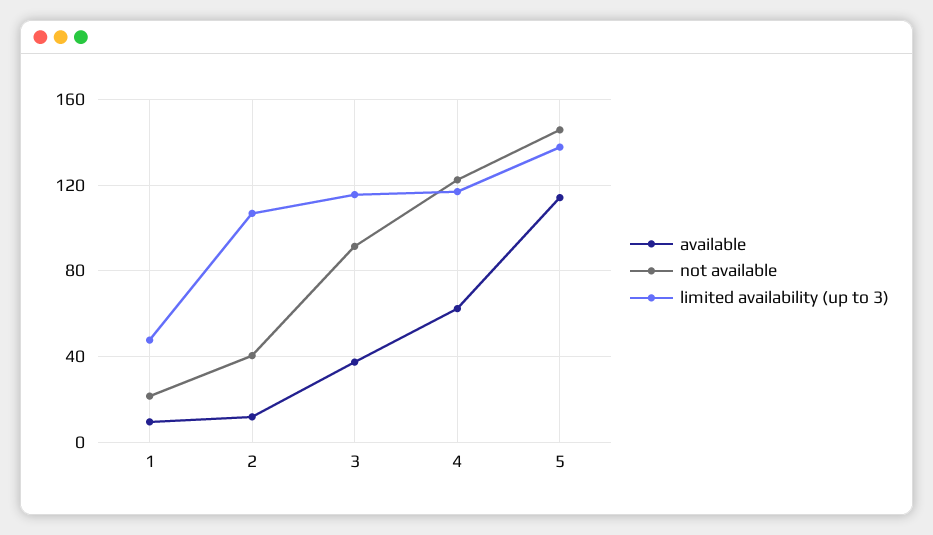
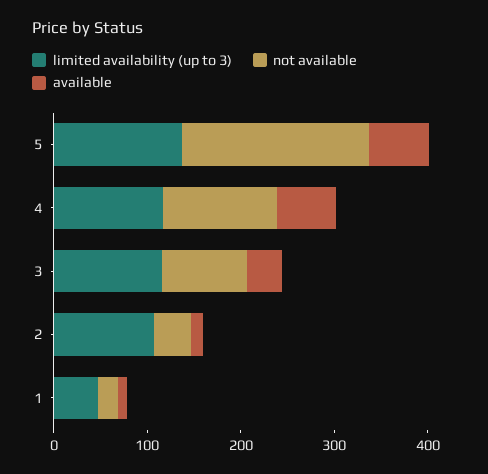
available, 5: 115 -> 60
not available, 5: 145 -> 200

